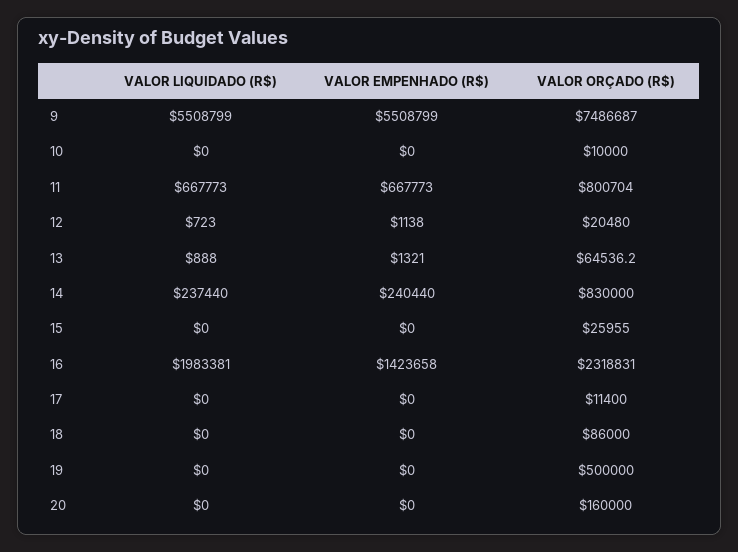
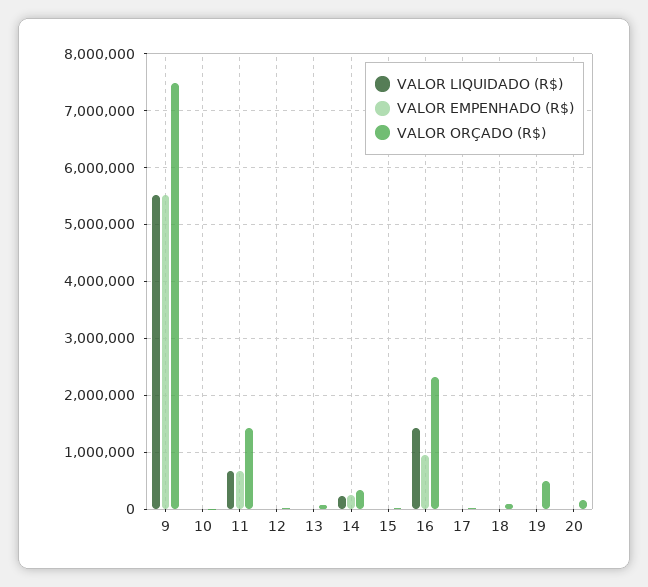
VALOR ORÇADO (R$), 11: 800704 -> 1400000
VALOR ORÇADO (R$), 14: 830000 -> 400000
VALOR LIQUIDADO (R$), 16: 1983381 -> 1400000
VALOR EMPENHADO (R$), 16: 1423658 -> 1000000

